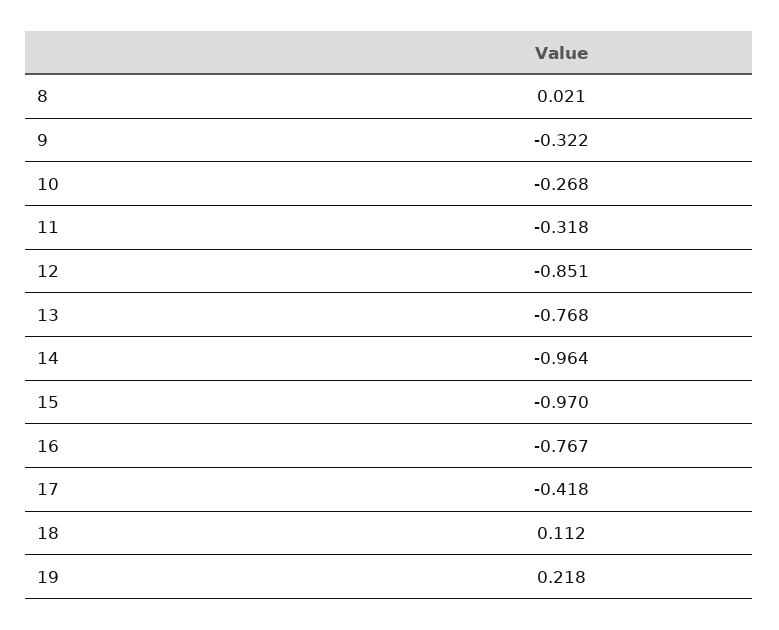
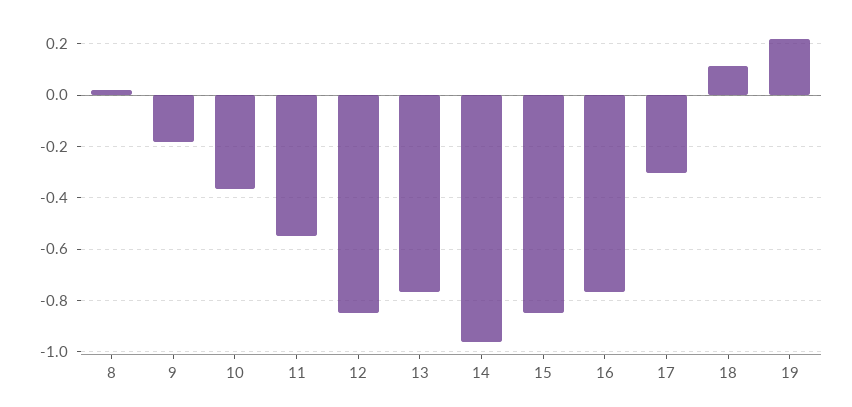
9: -0.322 -> -0.175
10: -0.268 -> -0.375
11: -0.318 -> -0.55
15: -0.97 -> -0.85
17: -0.418 -> -0.3

